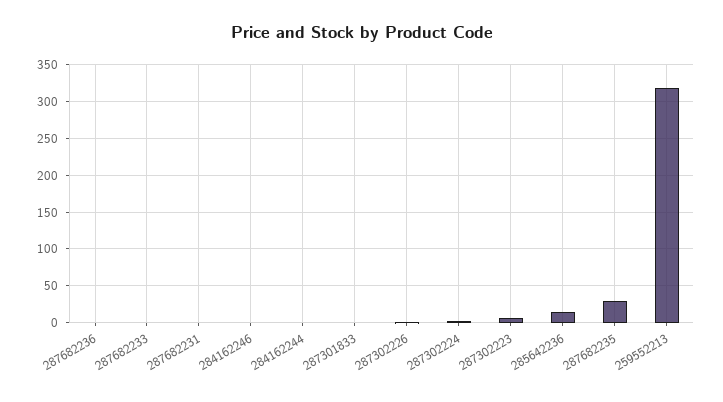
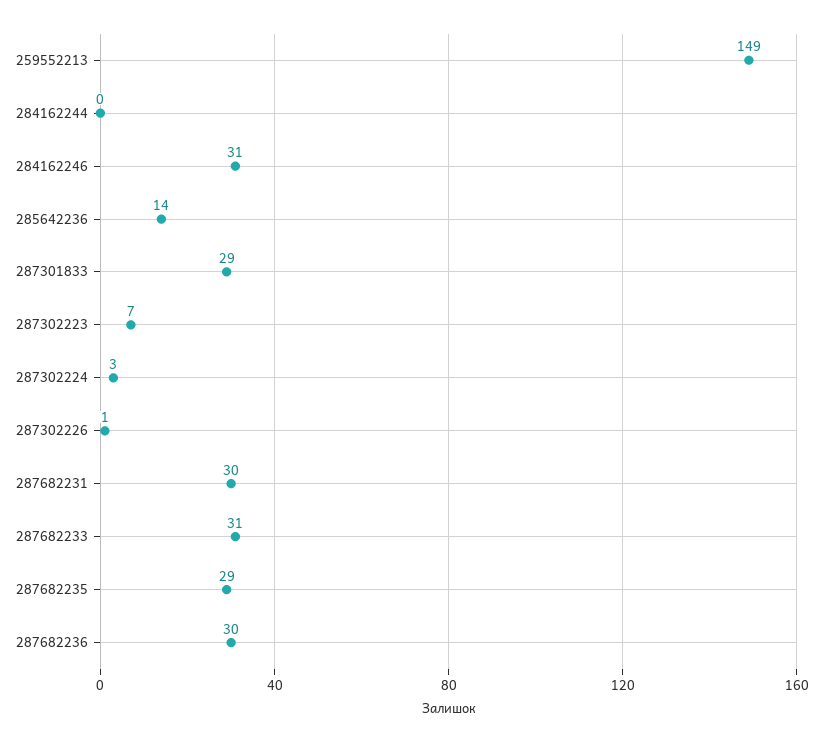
287682236: 0 -> 30
287682233: 0 -> 31
287682231: 0 -> 30
284162246: 0 -> 31
287301833: 0 -> 29
259552213: 320 -> 149

